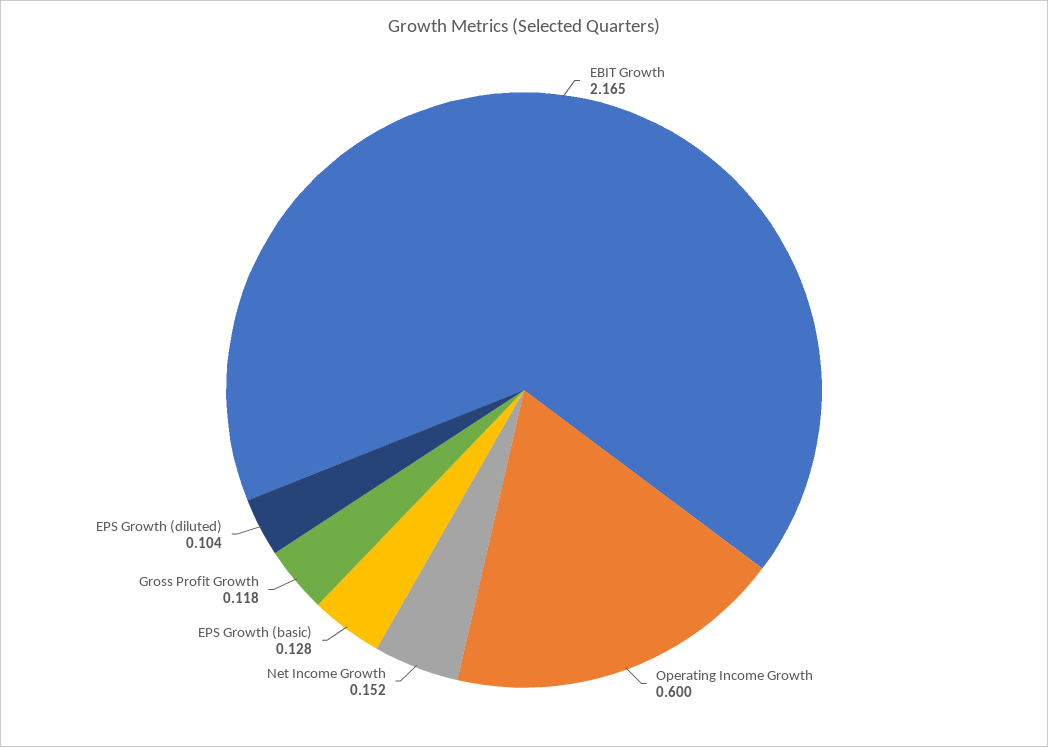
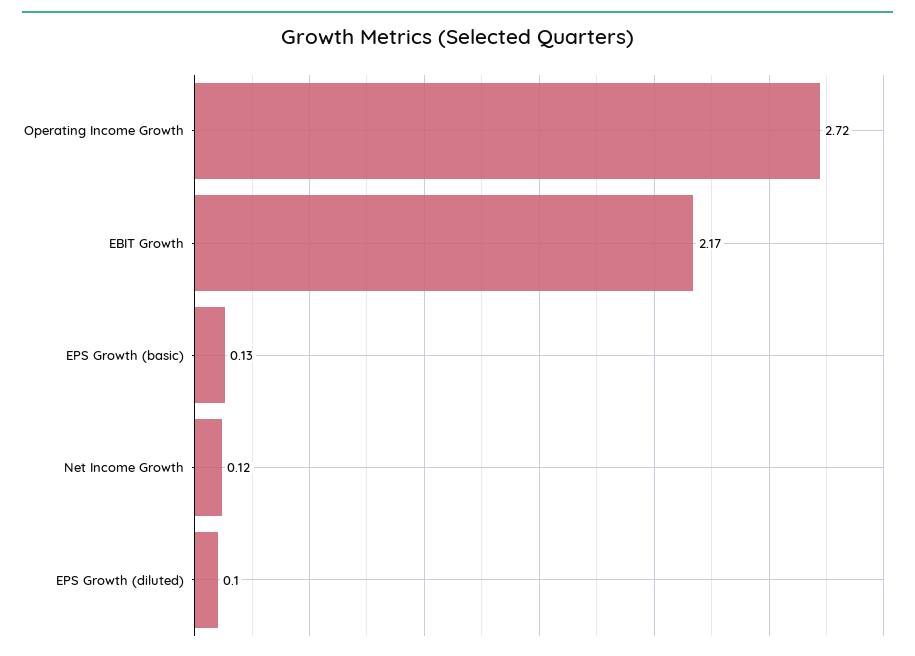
Operating Income Growth: 0.6 -> 2.72
Net Income Growth: 0.152 -> 0.12
Gross Profit Growth: 0.118 -> none

